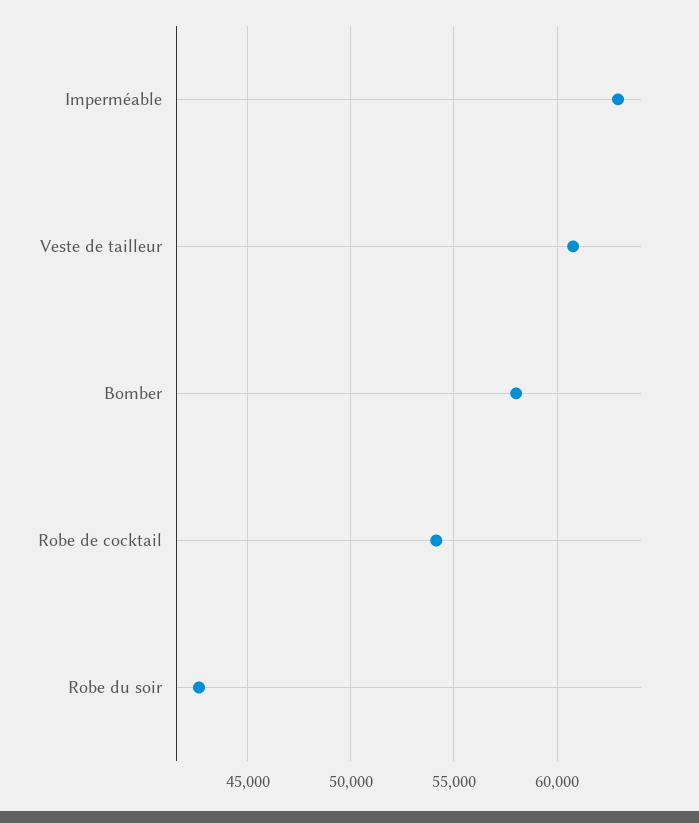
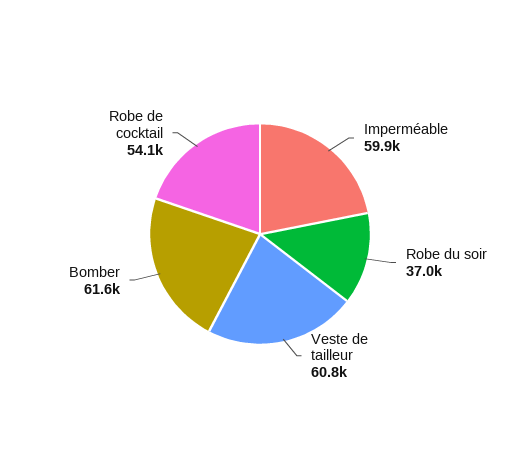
Imperméable: 63000 -> 59900
Bomber: 58000 -> 61600
Robe du soir: 42500 -> 37000

